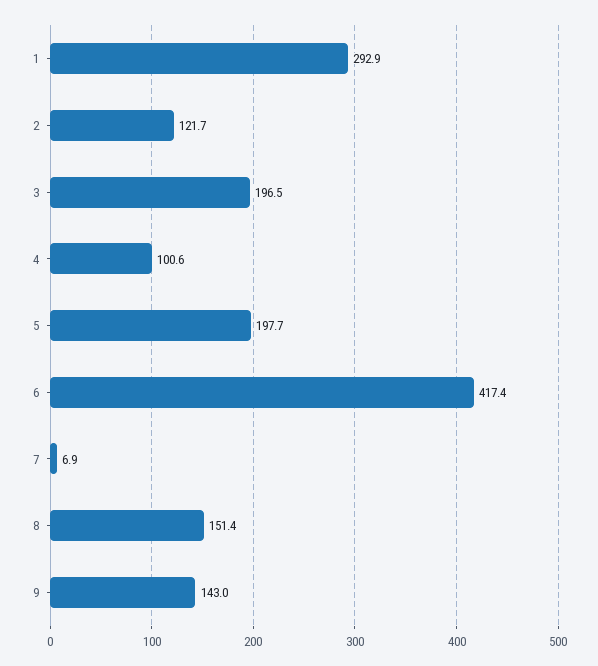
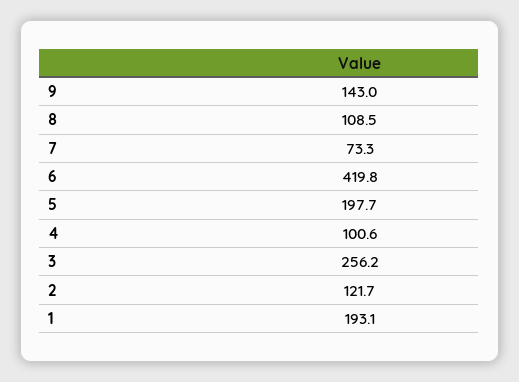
1: 292.9 -> 193.1
3: 196.5 -> 256.2
6: 417.4 -> 419.8
7: 6.9 -> 73.3
8: 151.4 -> 108.5

